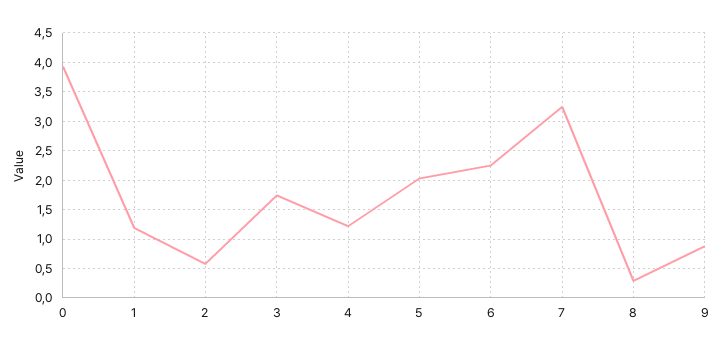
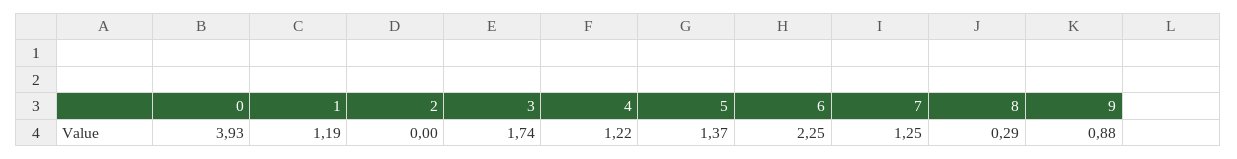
2: 0.5 -> 0
5: 2 -> 1.37
7: 3.25 -> 1.25

